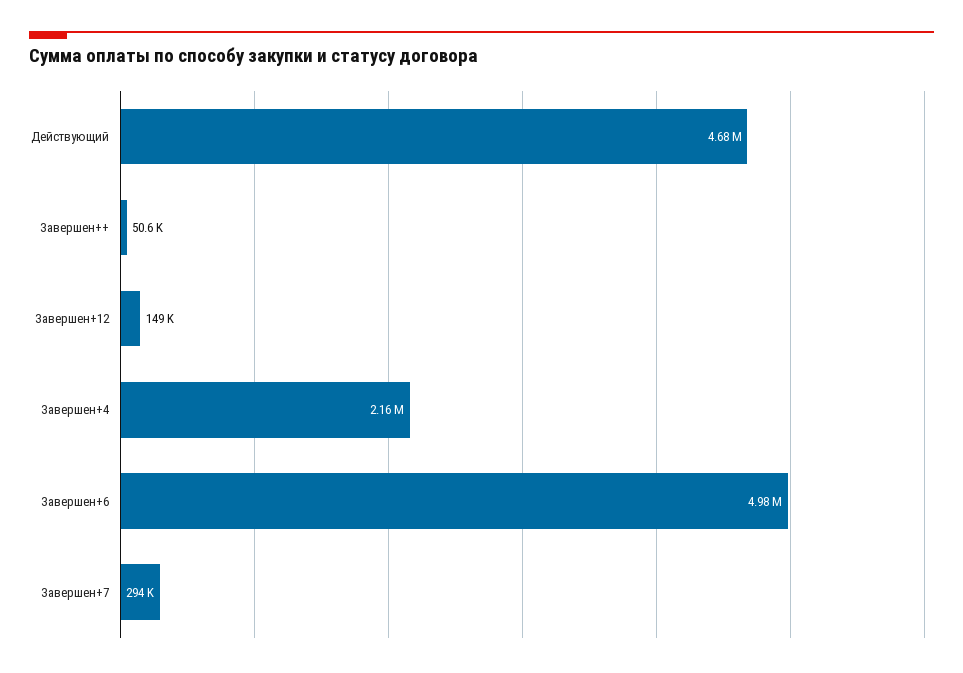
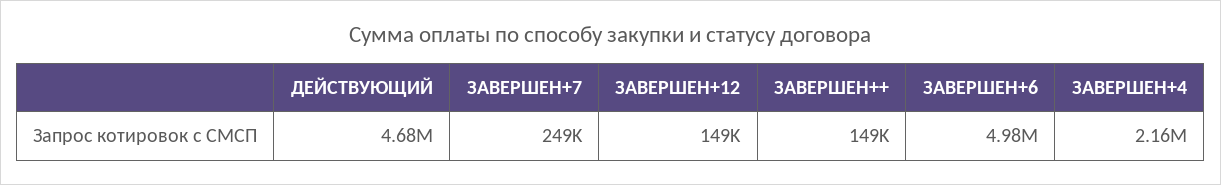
Завершен++: 50600 -> 149000
Завершен+7: 294000 -> 249000

